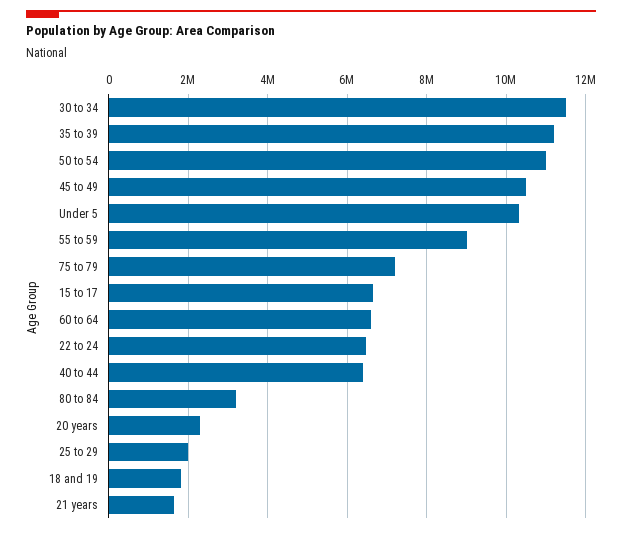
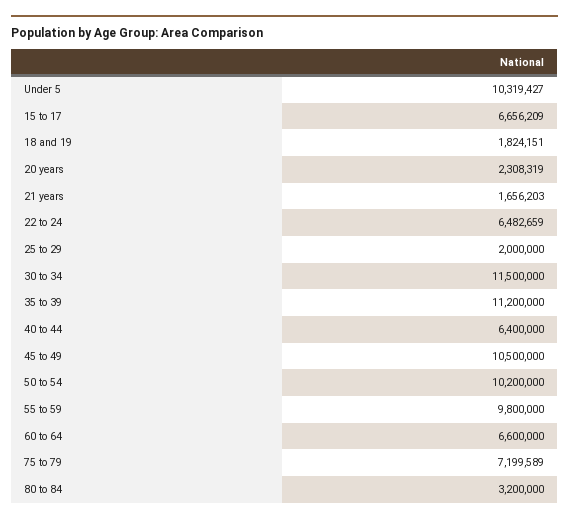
50 to 54: 11000000 -> 10200000
55 to 59: 9000000 -> 9800000

